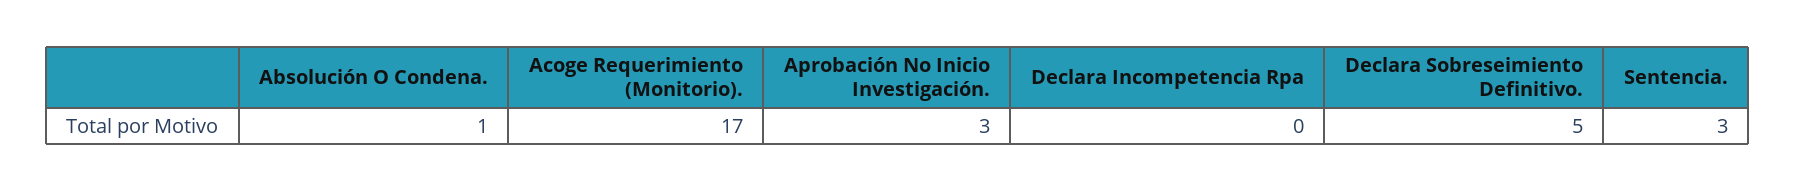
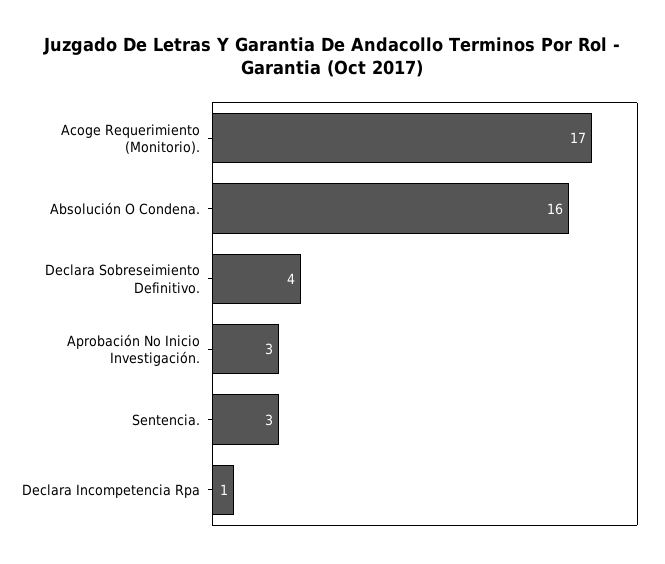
Absolución O Condena.: 1 -> 16
Declara Incompetencia Rpa: 0 -> 1
Declara Sobreseimiento Definitivo.: 5 -> 4

